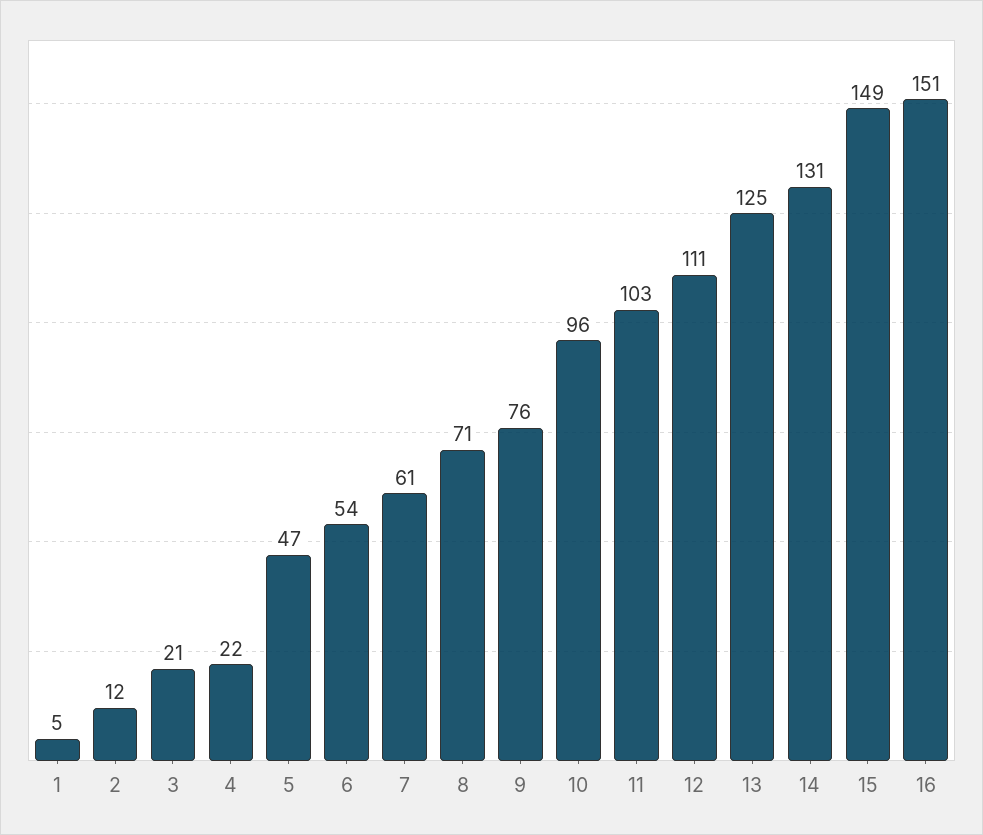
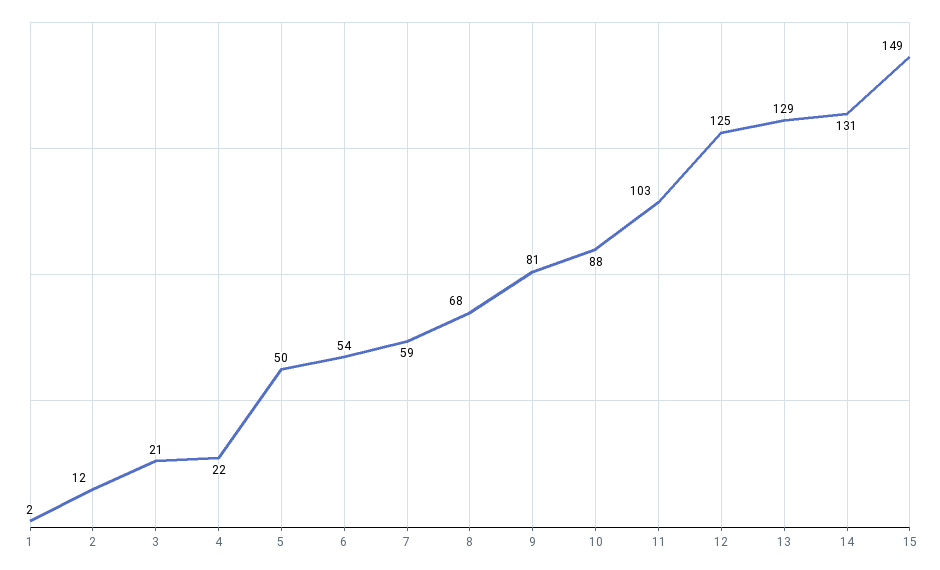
1: 5 -> 2
5: 47 -> 50
7: 61 -> 59
8: 71 -> 68
9: 76 -> 81
10: 96 -> 88
12: 111 -> 125
13: 125 -> 129
16: 151 -> none

